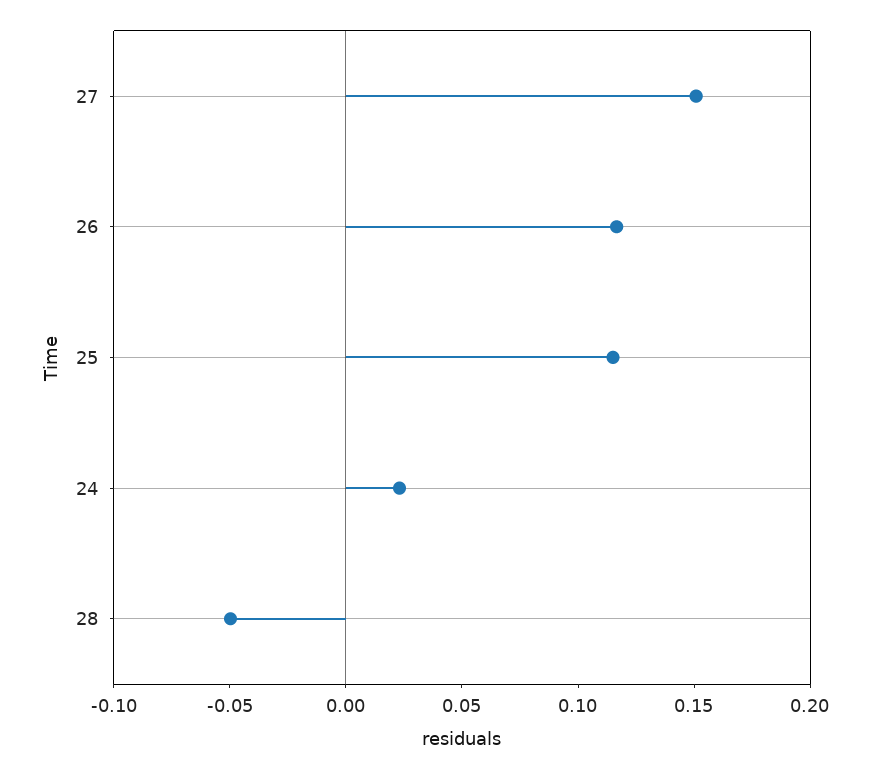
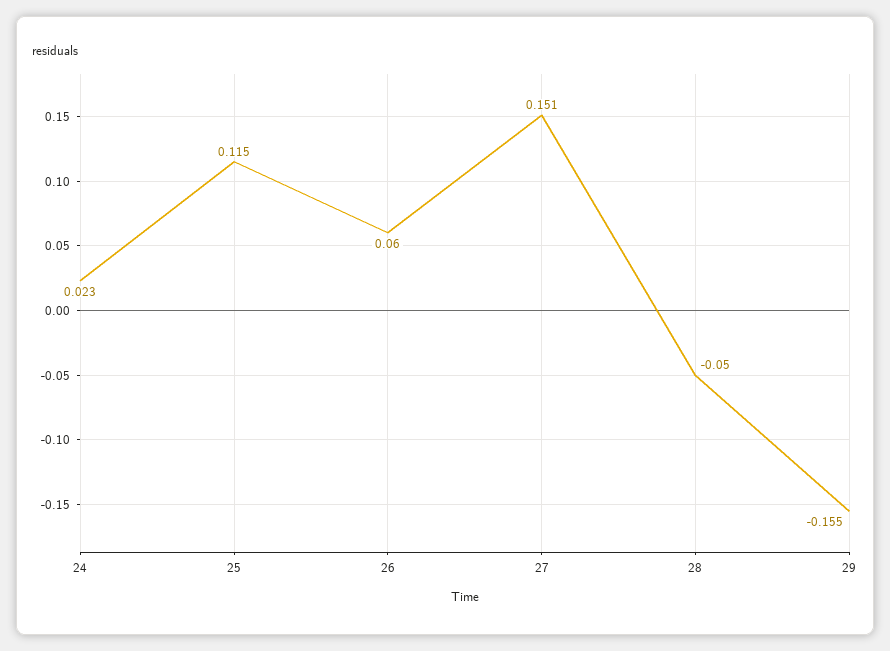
26: 0.12 -> 0.06
29: none -> -0.155

